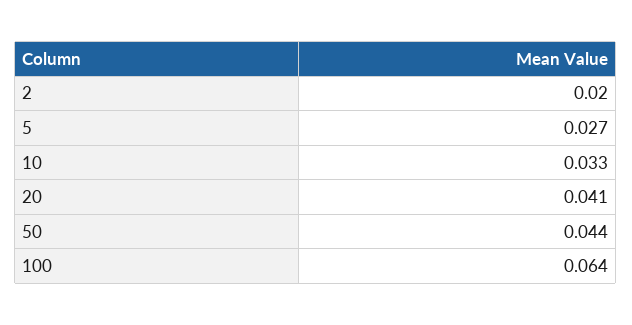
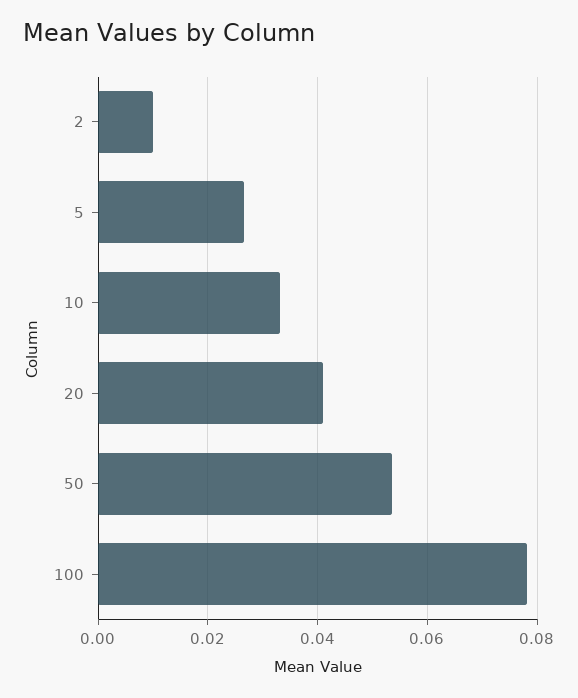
2: 0.02 -> 0.01
50: 0.044 -> 0.054
100: 0.064 -> 0.078

